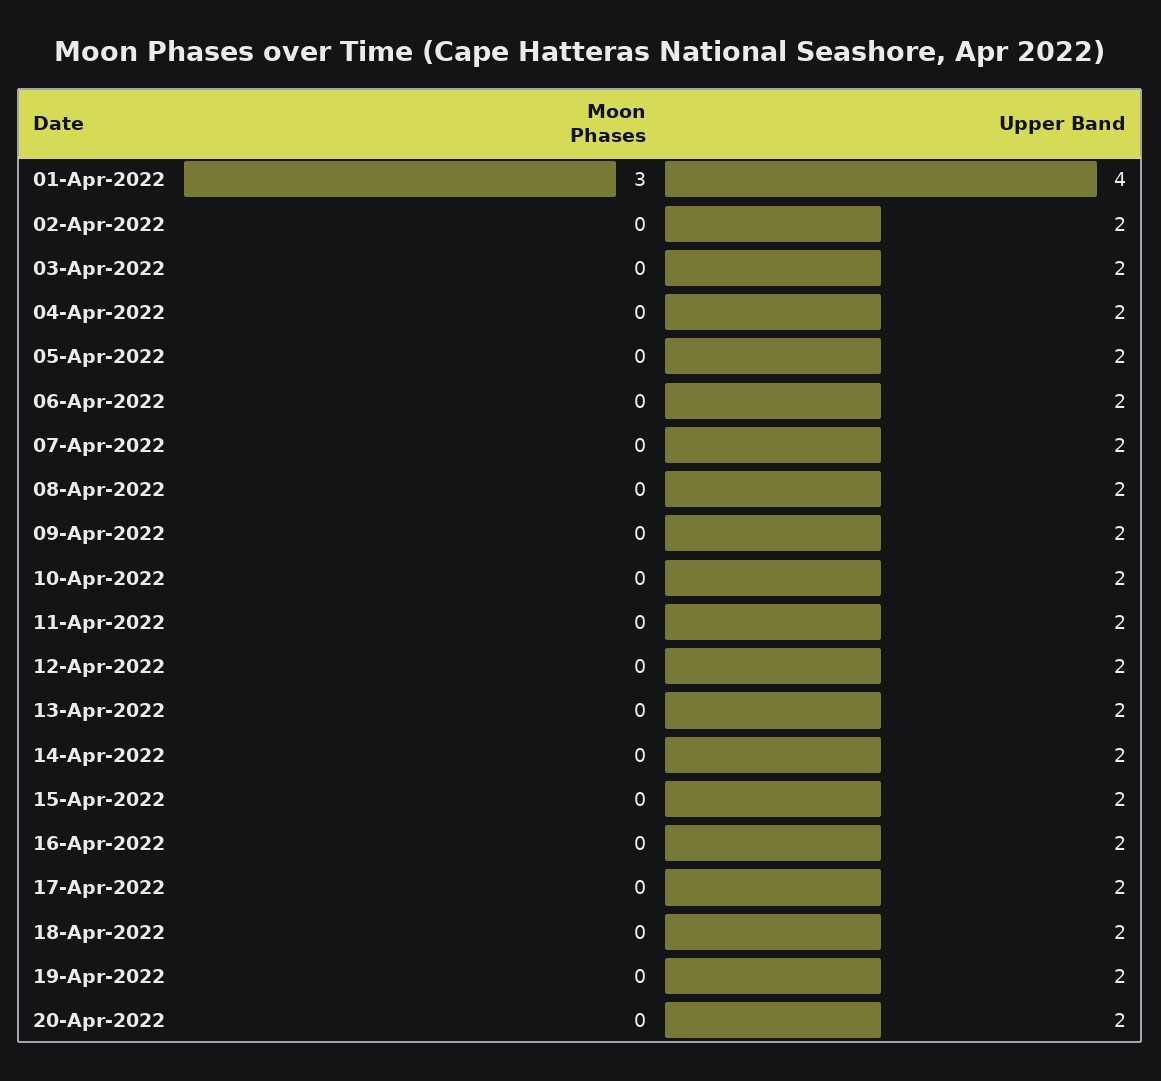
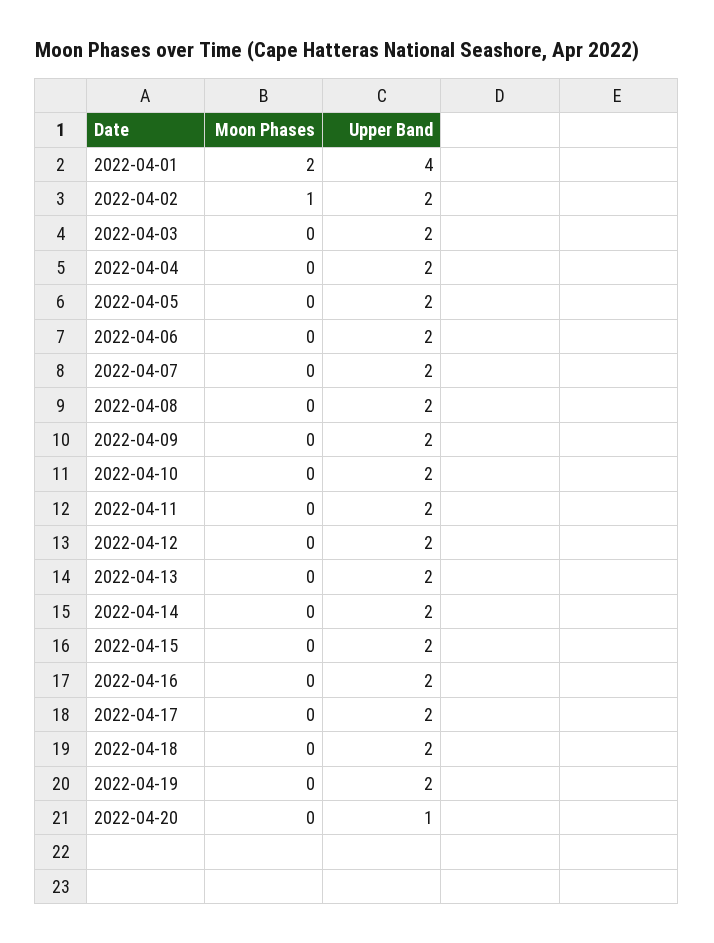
Moon Phases, 01-Apr-2022: 3 -> 2
Moon Phases, 02-Apr-2022: 0 -> 1
Upper Band, 20-Apr-2022: 2 -> 1

